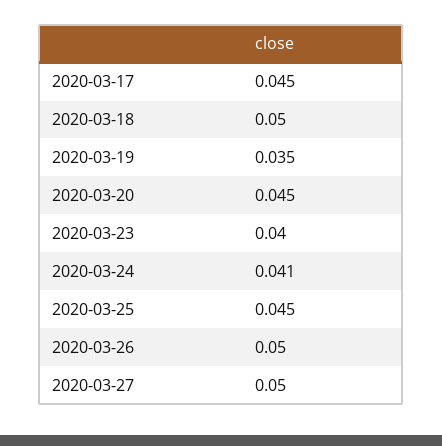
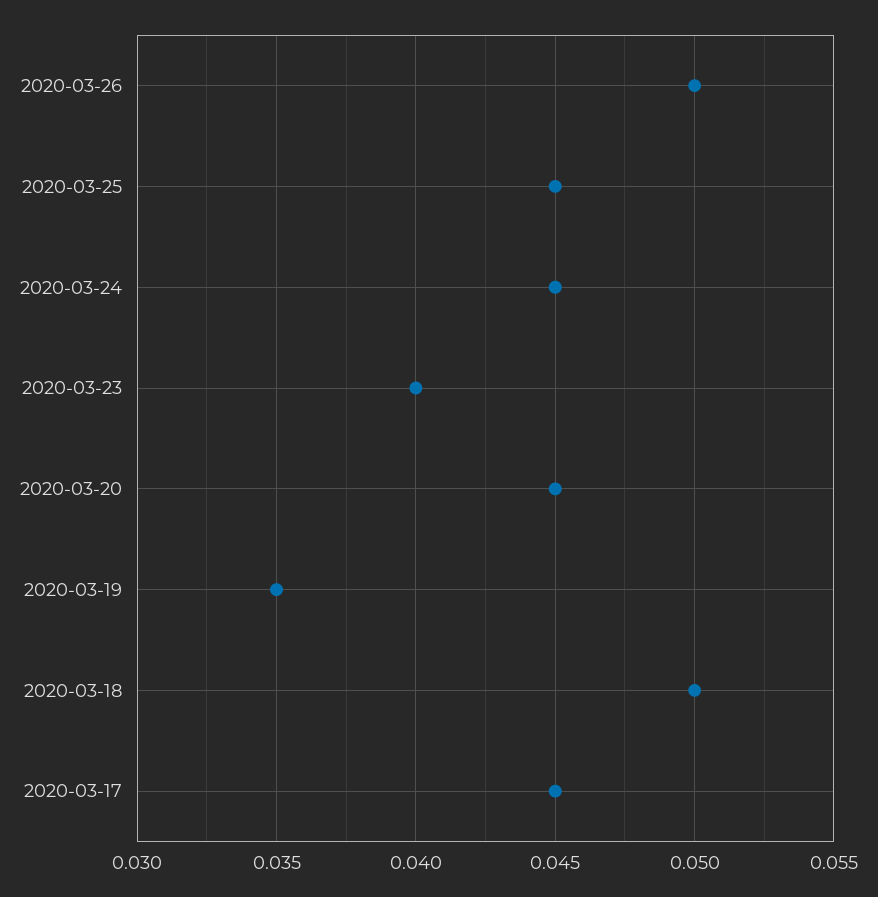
2020-03-24: 0.041 -> 0.045
2020-03-27: 0.05 -> none

